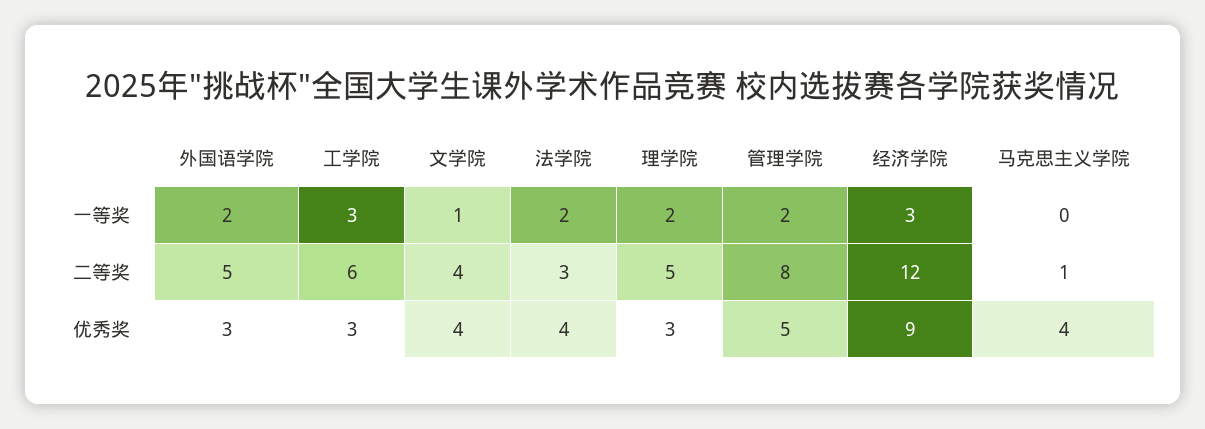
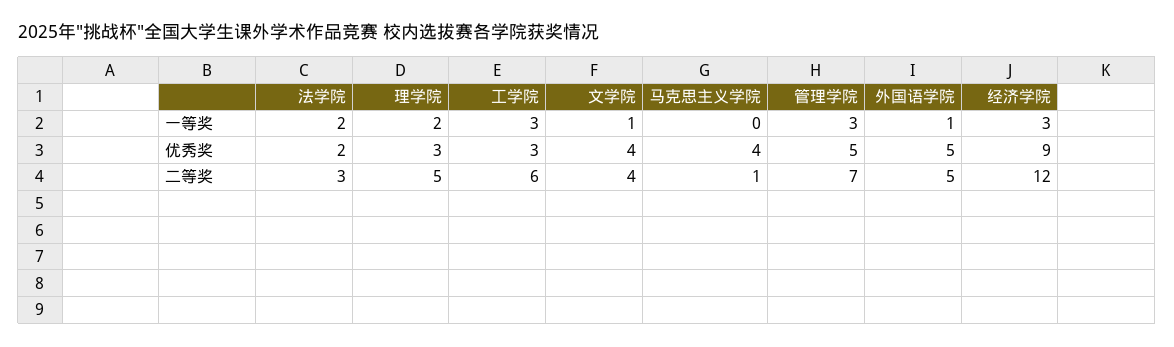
外国语学院, 一等奖: 2 -> 1
管理学院, 一等奖: 2 -> 3
管理学院, 二等奖: 8 -> 7
外国语学院, 优秀奖: 3 -> 5
法学院, 优秀奖: 4 -> 2

